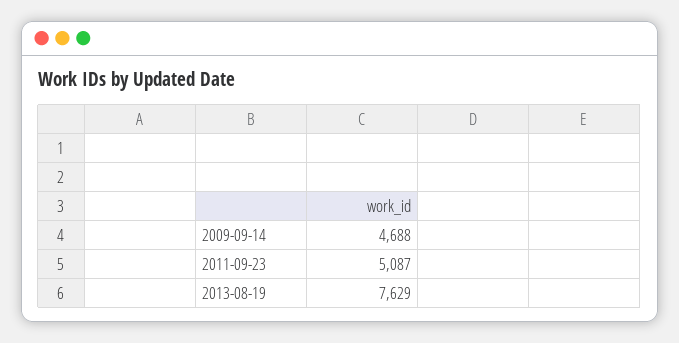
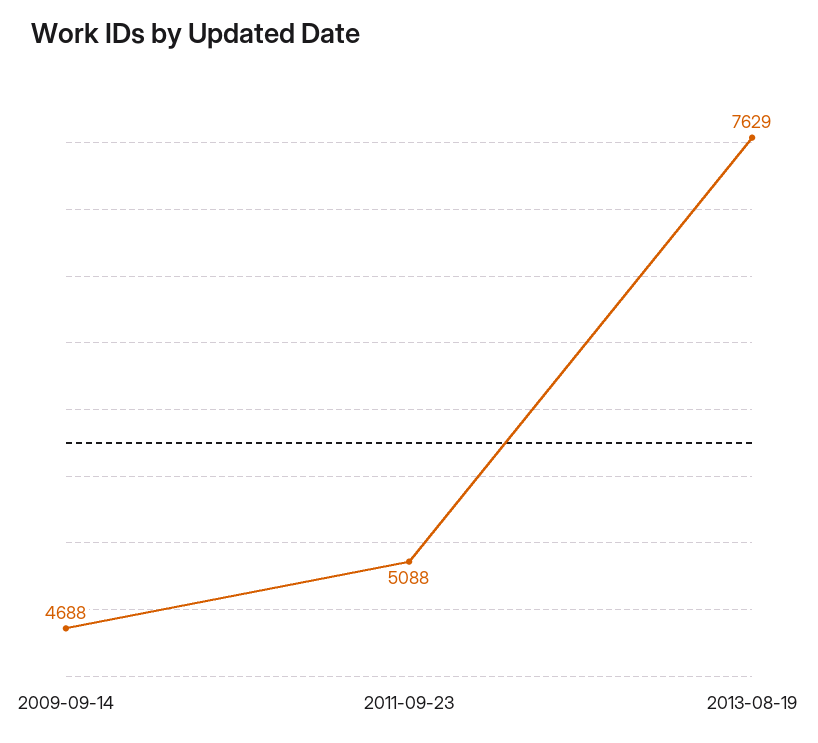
2011-09-23: 5087 -> 5088

